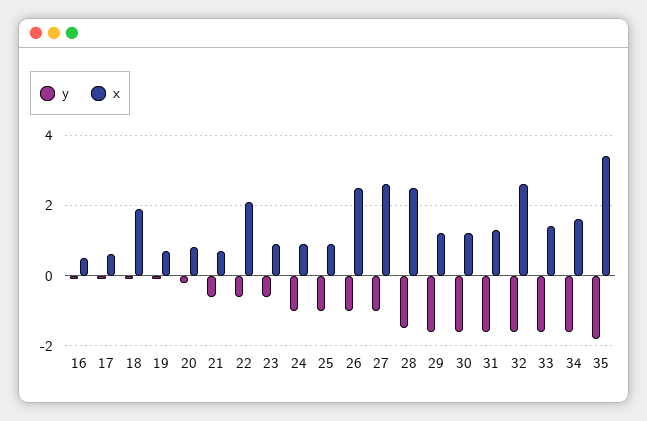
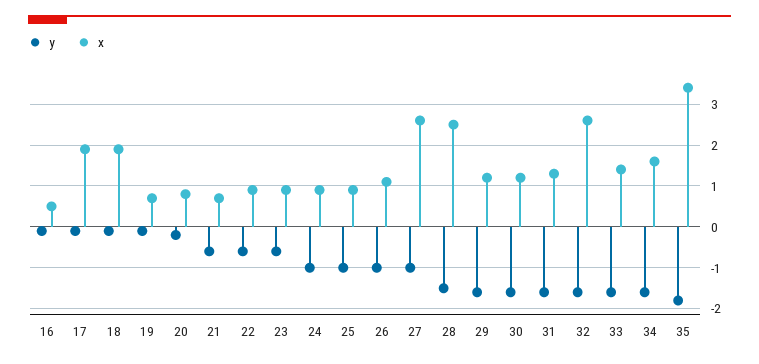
x, 17: 0.5 -> 2
x, 22: 2 -> 1
x, 26: 2.5 -> 1

